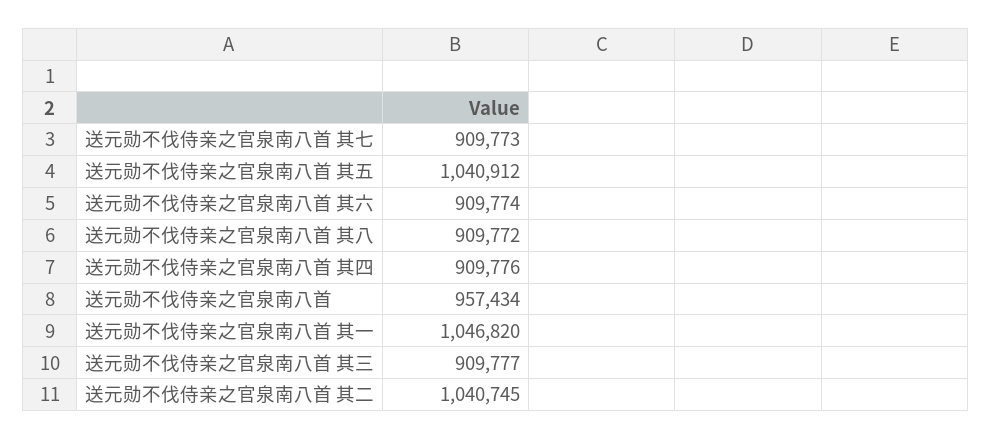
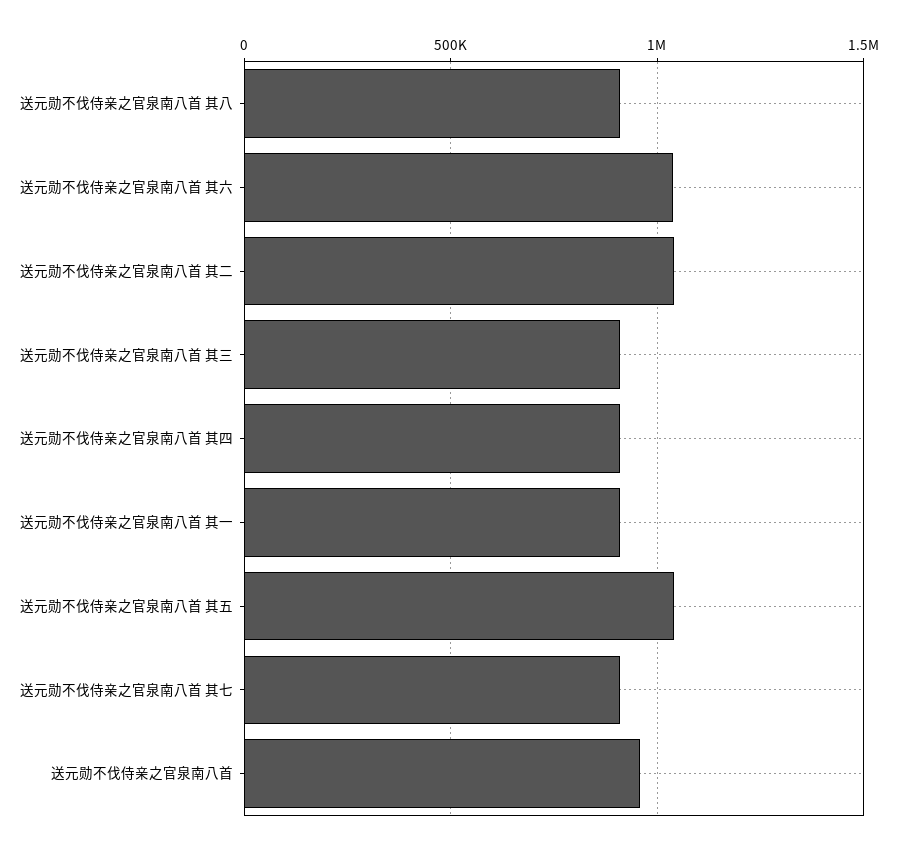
送元勋不伐侍亲之官泉南八首 其六: 909774 -> 1050000
送元勋不伐侍亲之官泉南八首 其一: 1046820 -> 900000

